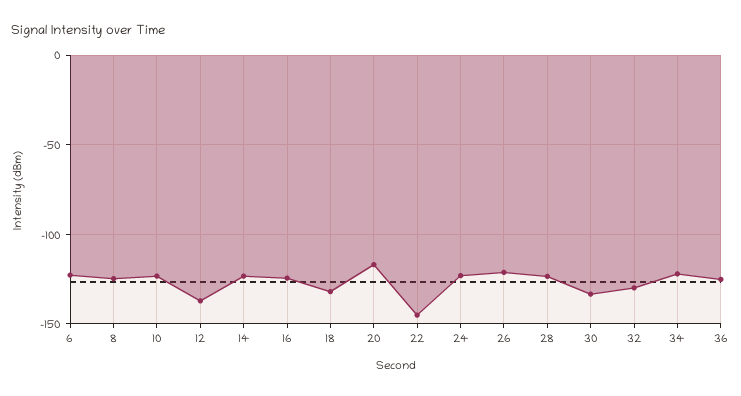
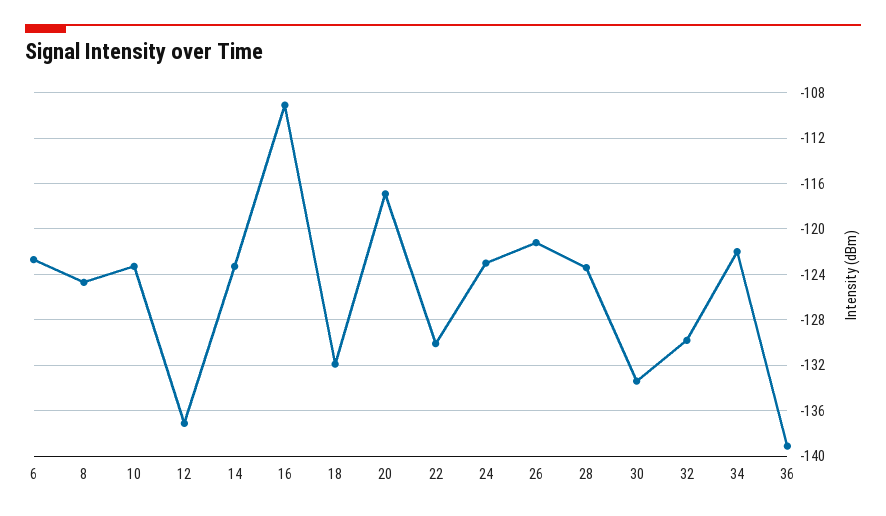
16: -125 -> -109
22: -145 -> -130
36: -125 -> -139

